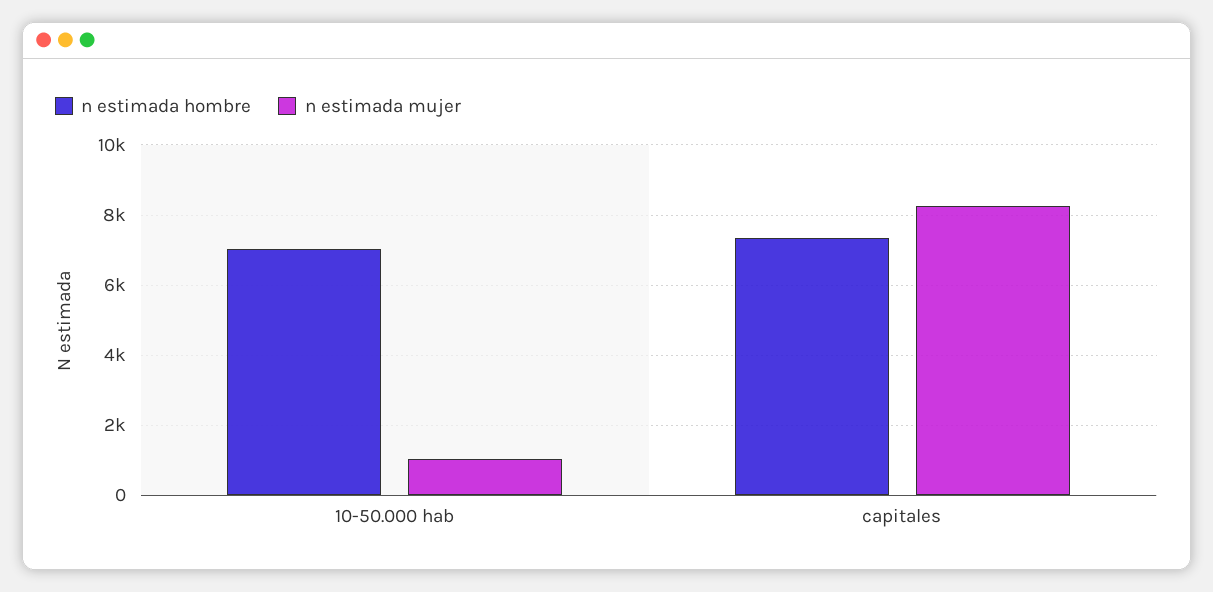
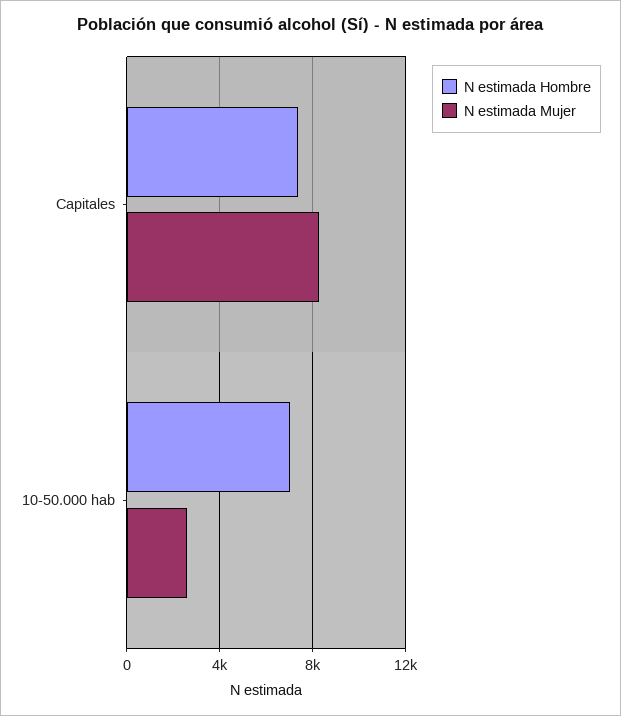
n estimada mujer, 10-50.000 hab: 1000 -> 2500

